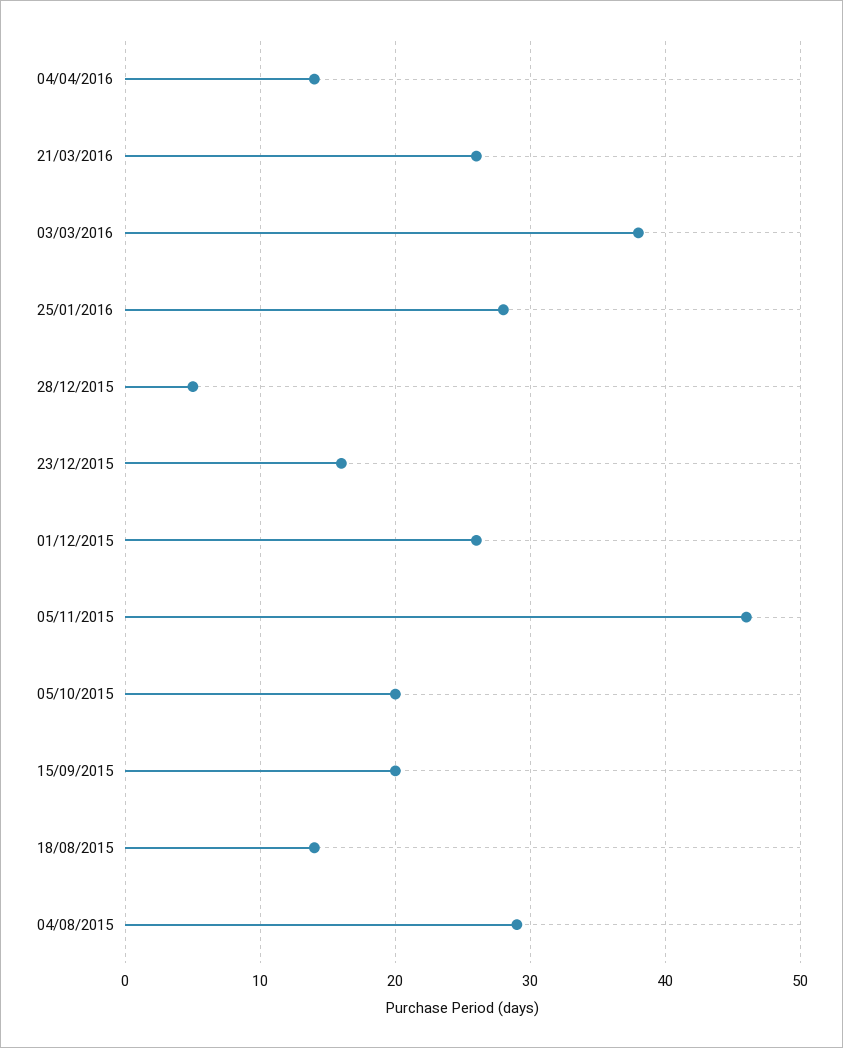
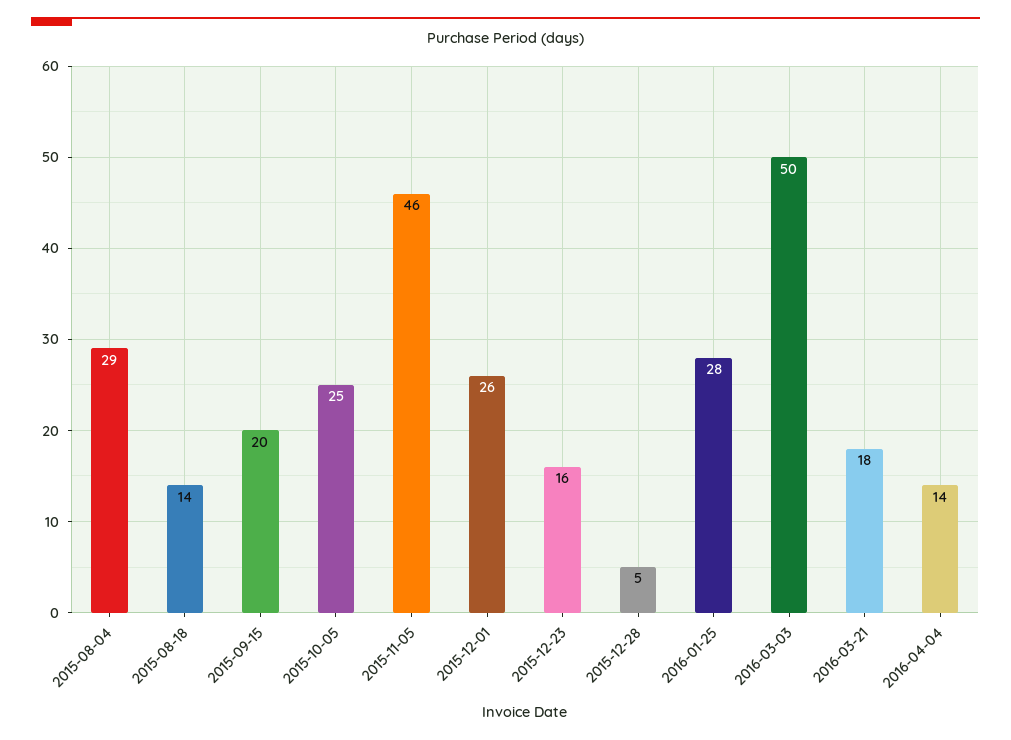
21/03/2016: 26 -> 18
03/03/2016: 38 -> 50
05/10/2015: 20 -> 25

